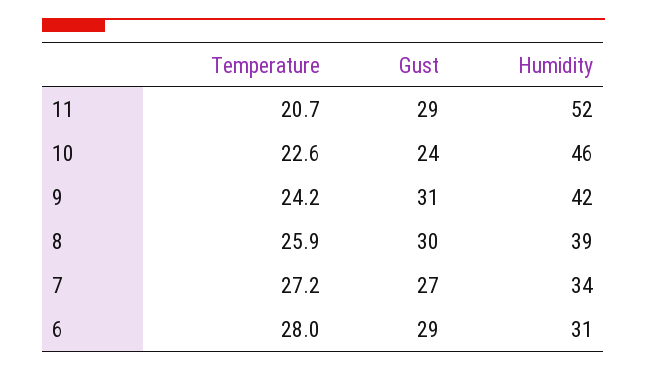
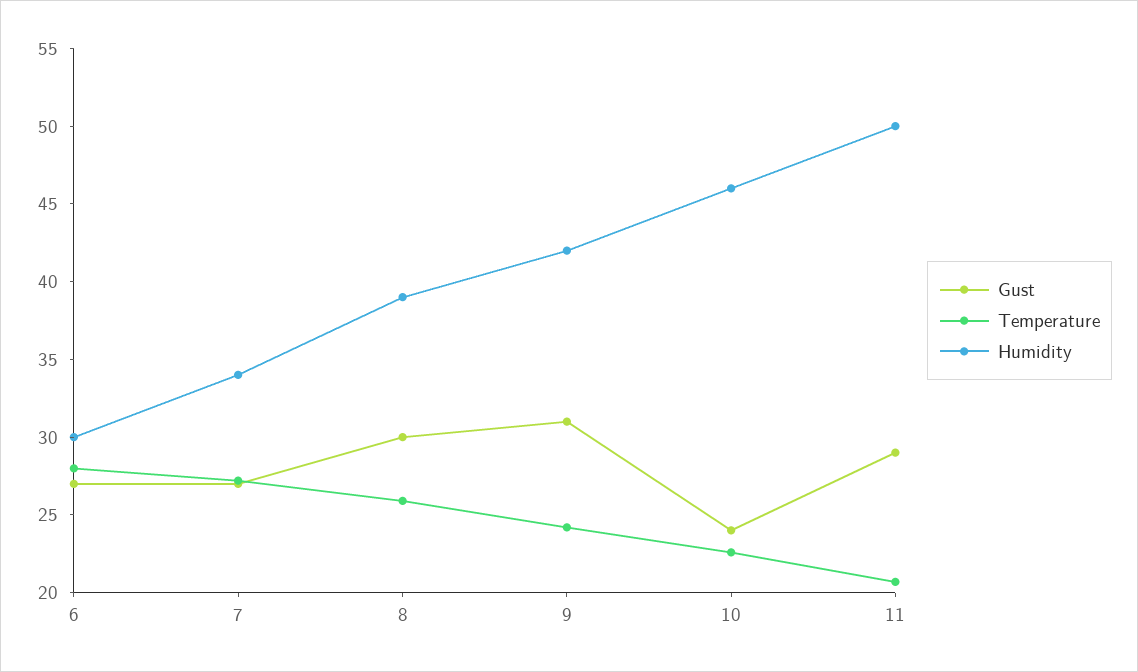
Humidity, 11: 52 -> 50
Gust, 6: 29 -> 27
Humidity, 6: 31 -> 30

